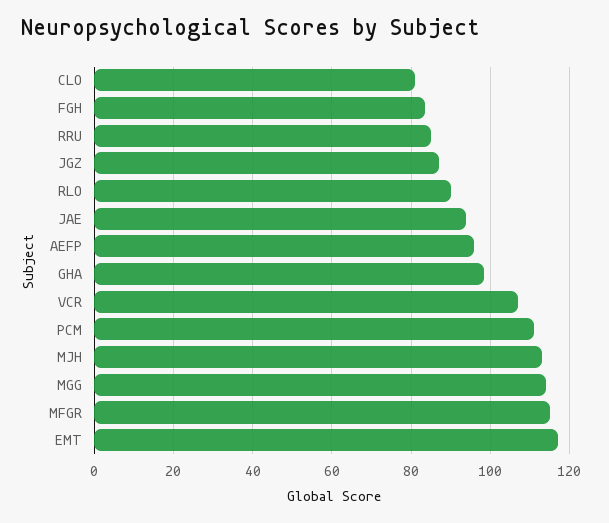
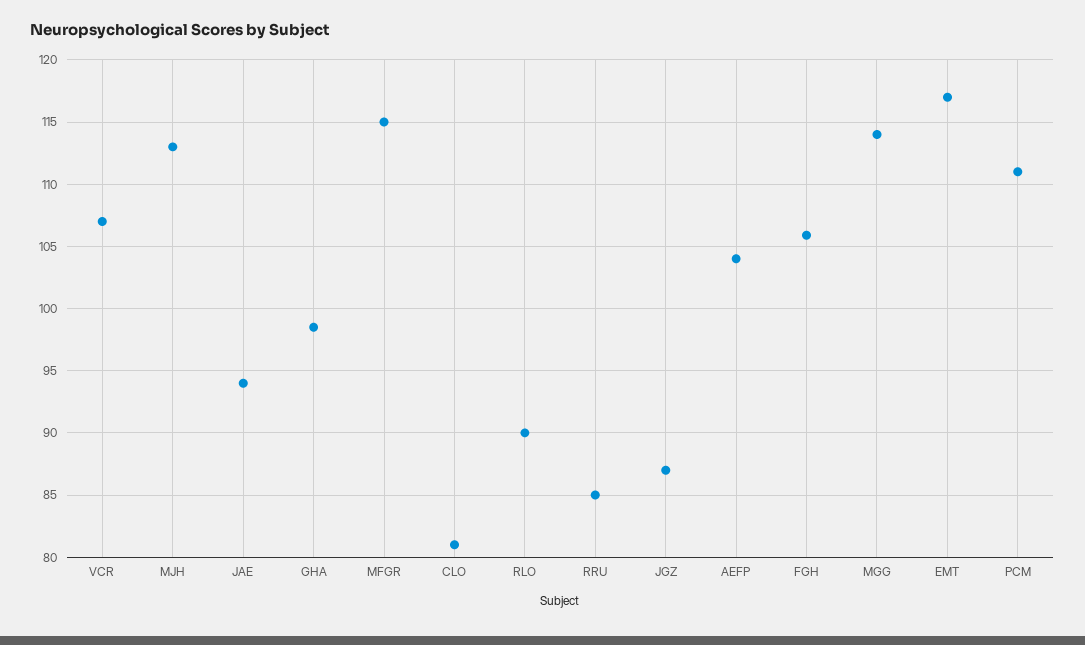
FGH: 84 -> 106
AEFP: 96 -> 104

